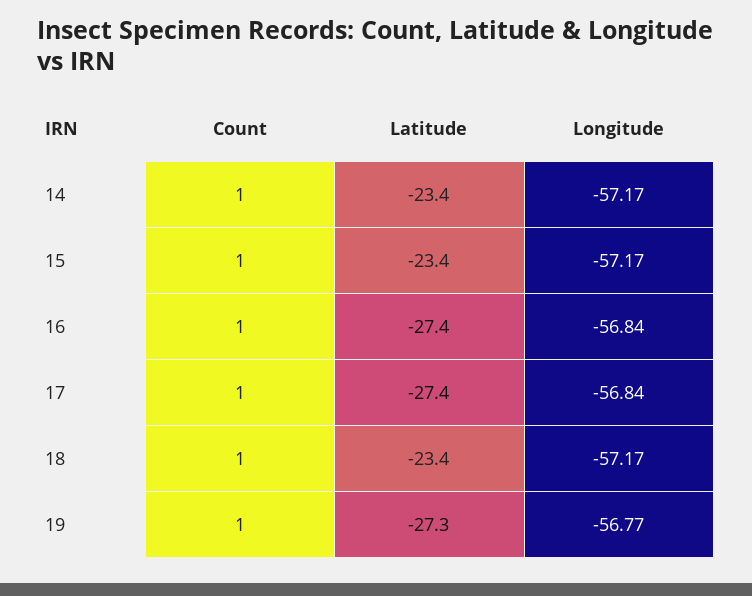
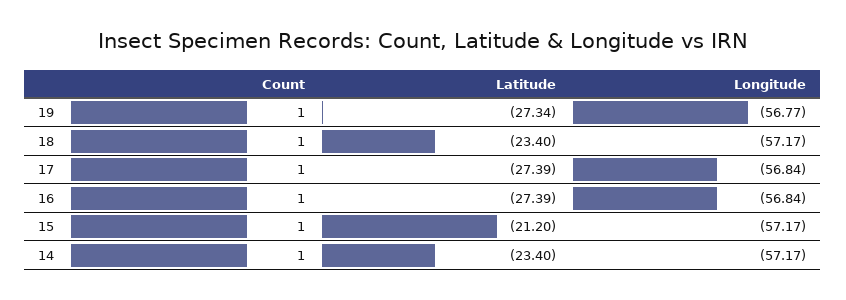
Latitude, 15: -23.4 -> -21.2

